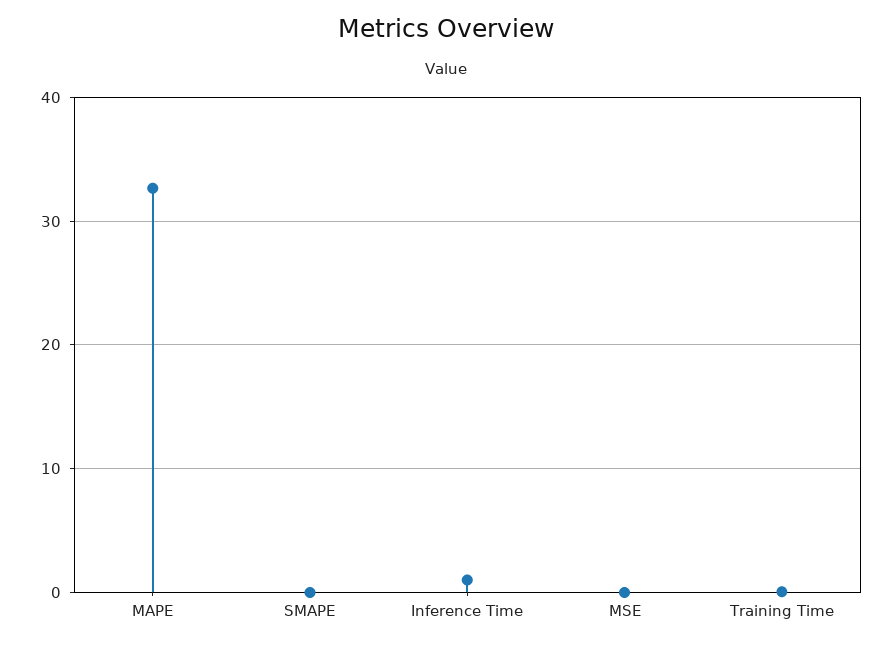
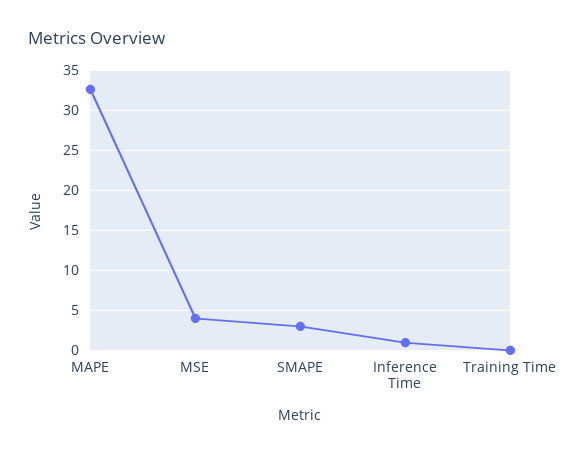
SMAPE: 0 -> 3
MSE: 0 -> 4

